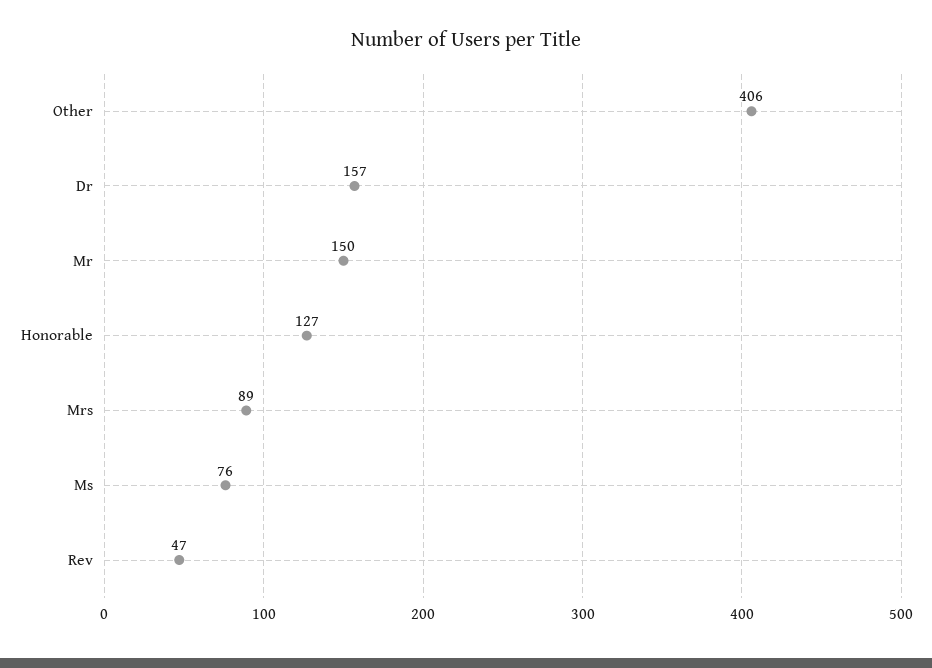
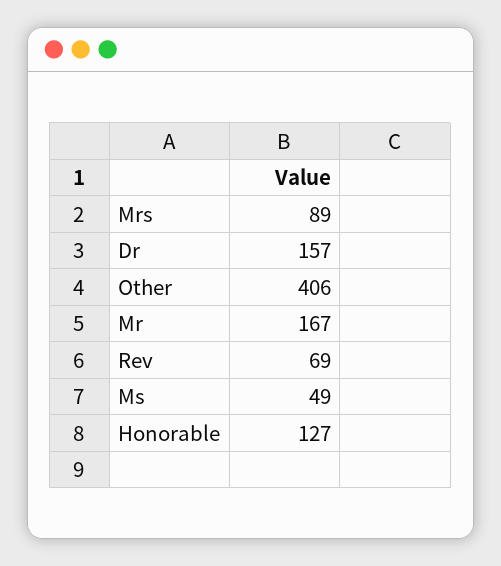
Mr: 150 -> 167
Ms: 76 -> 49
Rev: 47 -> 69

